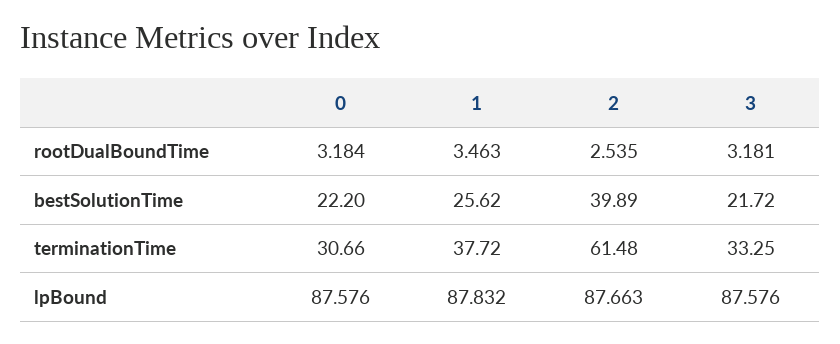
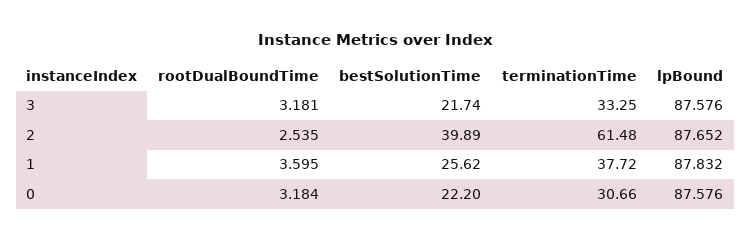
1, rootDualBoundTime: 3.463 -> 3.595
3, bestSolutionTime: 21.72 -> 21.74
2, lpBound: 87.663 -> 87.652

